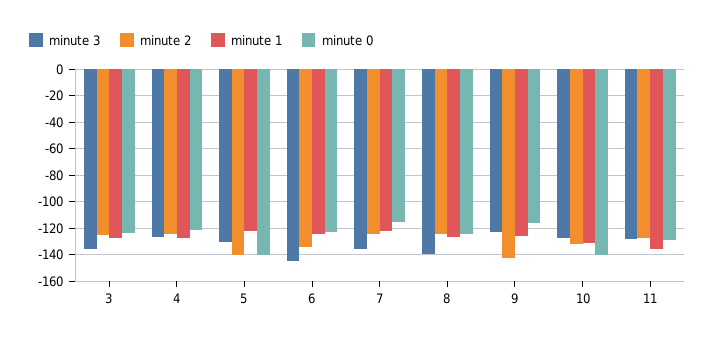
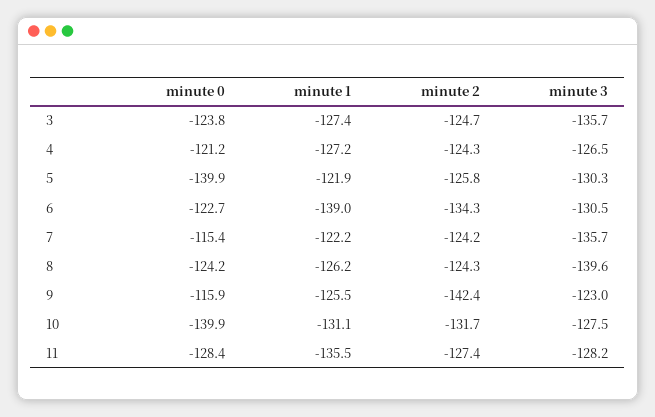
minute 2, 5: -140 -> -125.8
minute 3, 6: -145 -> -130.5
minute 1, 6: -125 -> -139

